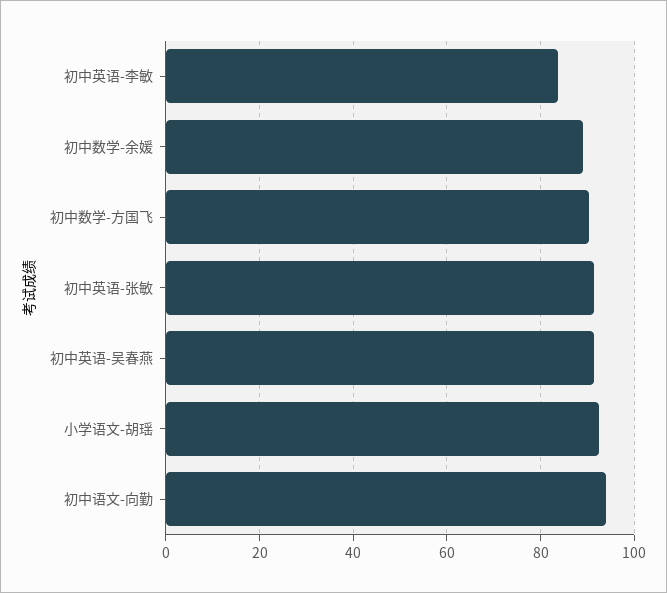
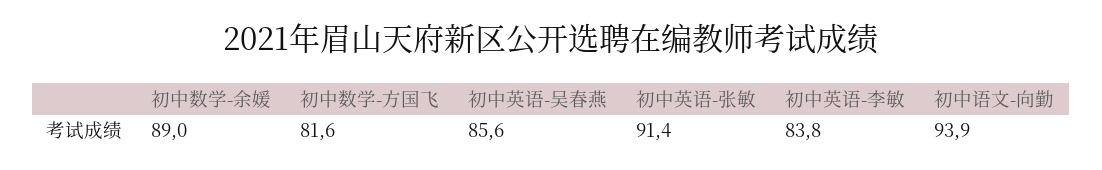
初中数学-方国飞: 90 -> 81.6
初中英语-吴春燕: 92 -> 85.6
小学语文-胡瑶: 92 -> none

